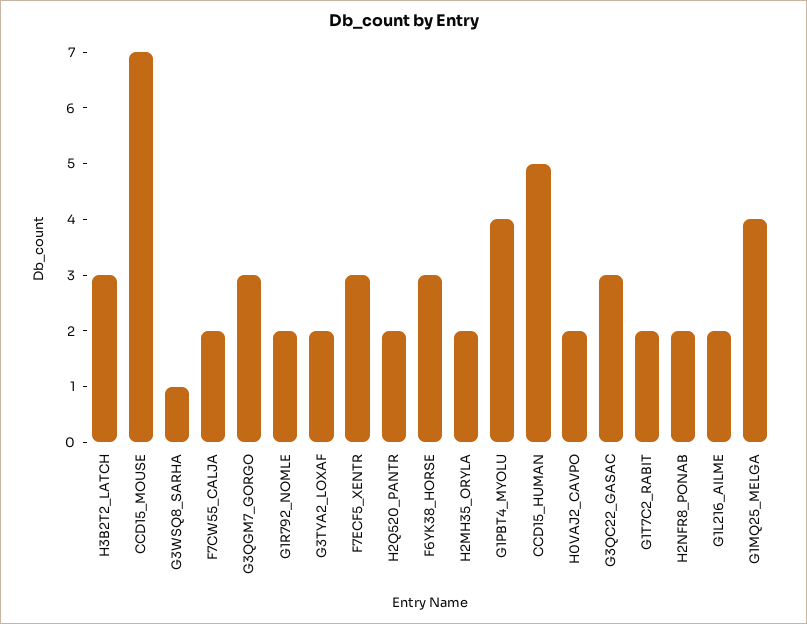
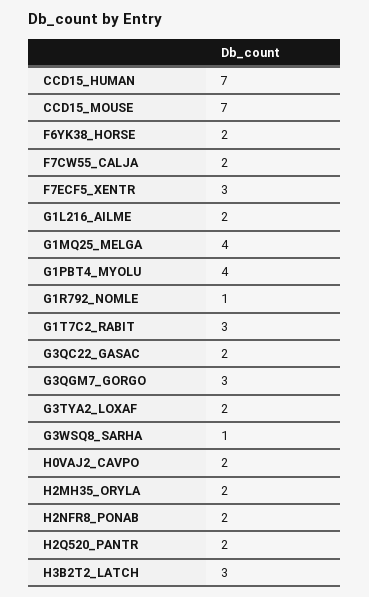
G1R792_NOMLE: 2 -> 1
F6YK38_HORSE: 3 -> 2
CCD15_HUMAN: 5 -> 7
G3QC22_GASAC: 3 -> 2
G1T7C2_RABIT: 2 -> 3

